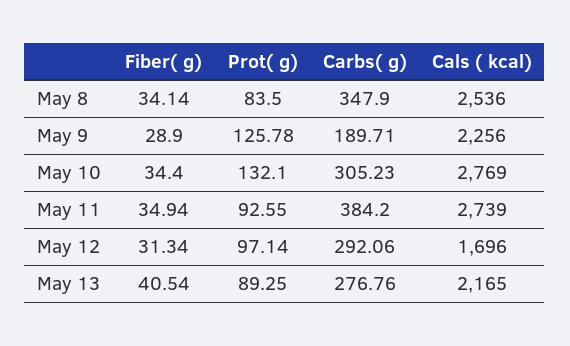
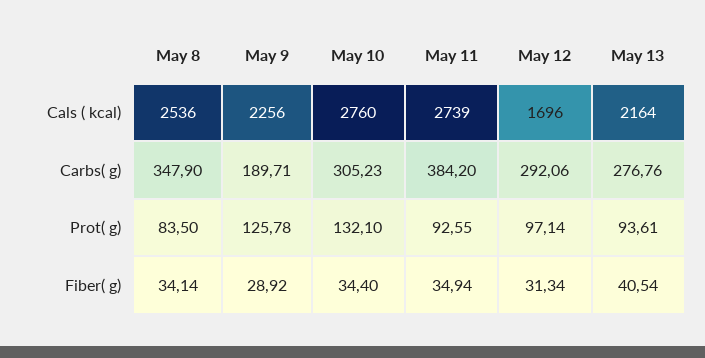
Fiber( g), May 9: 28.9 -> 28.92
Cals ( kcal), May 10: 2769 -> 2760
Prot( g), May 13: 89.25 -> 93.61
Cals ( kcal), May 13: 2165 -> 2164

